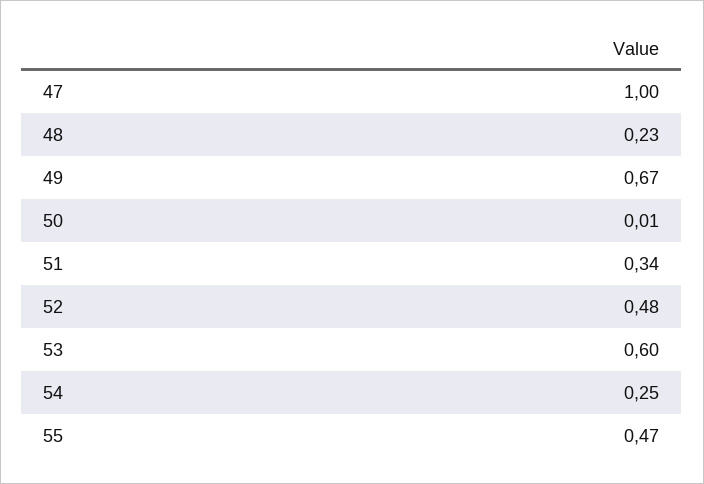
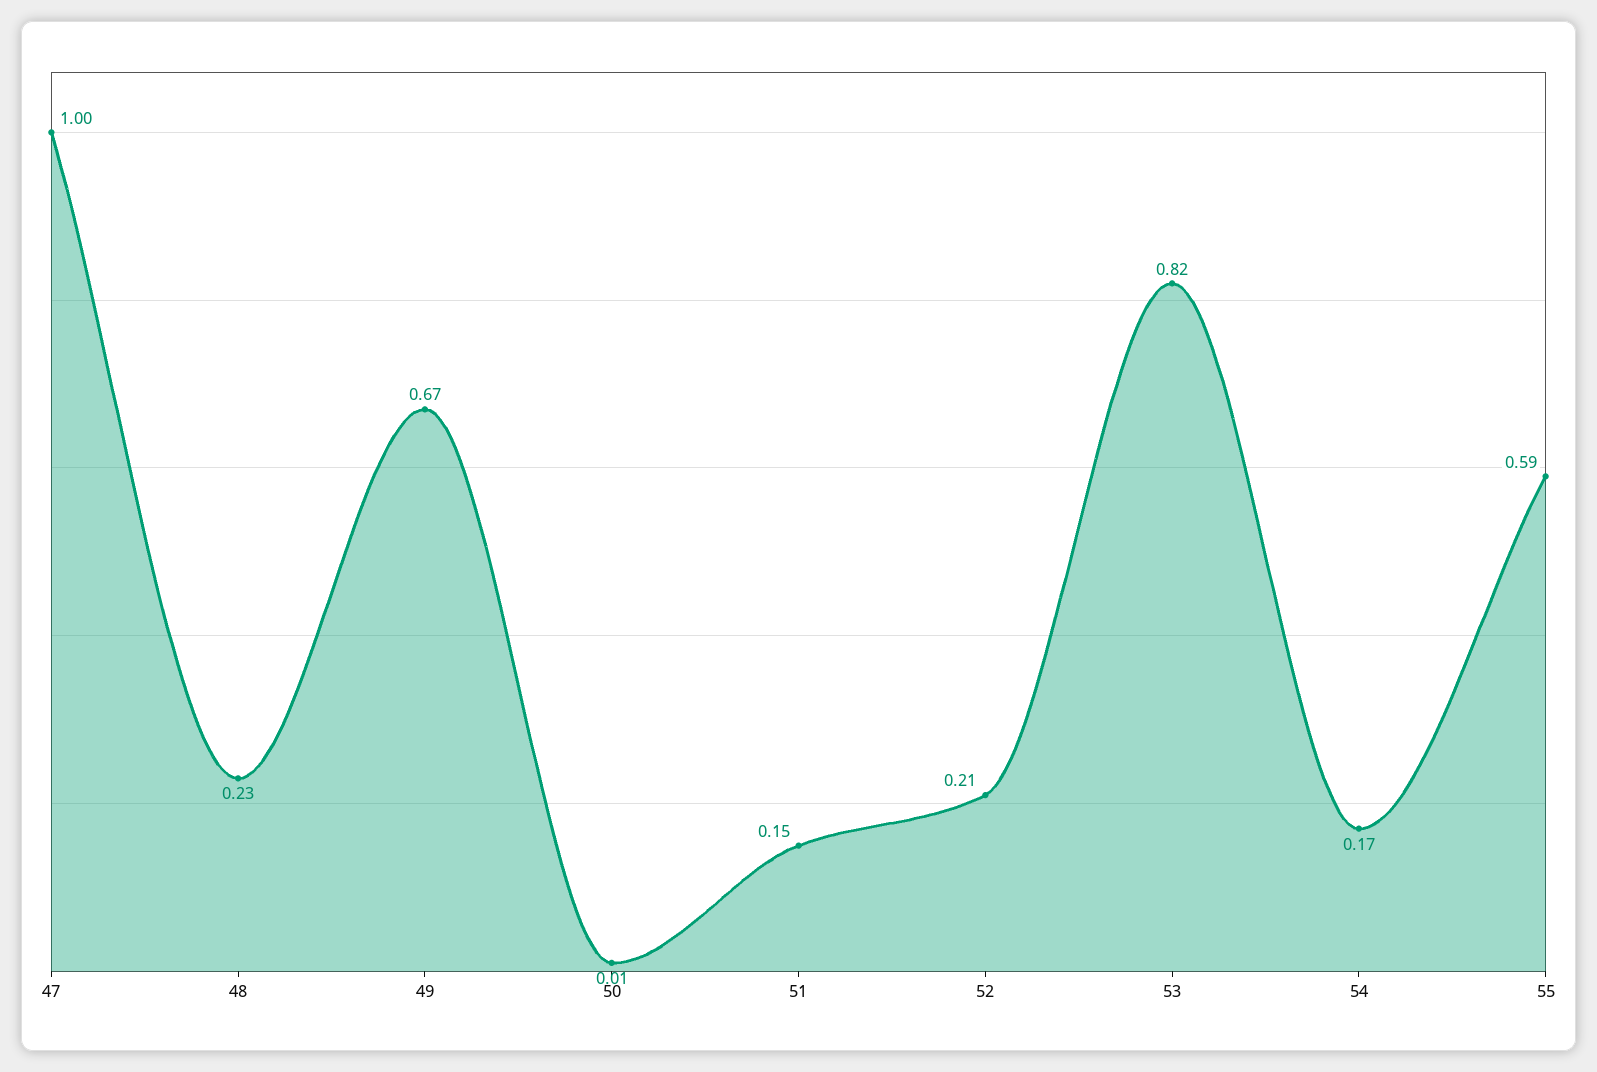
51: 0.34 -> 0.15
52: 0.48 -> 0.21
53: 0.6 -> 0.82
54: 0.25 -> 0.17
55: 0.47 -> 0.59

